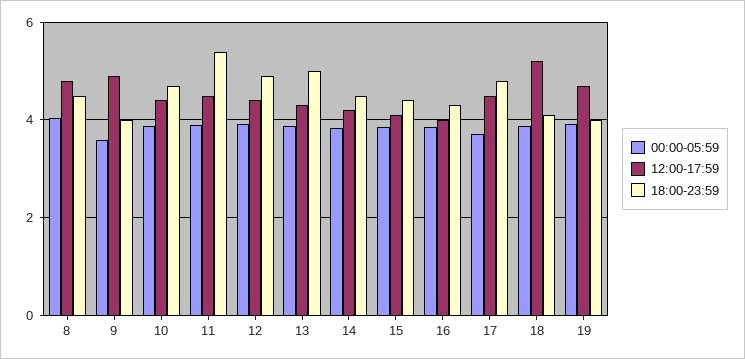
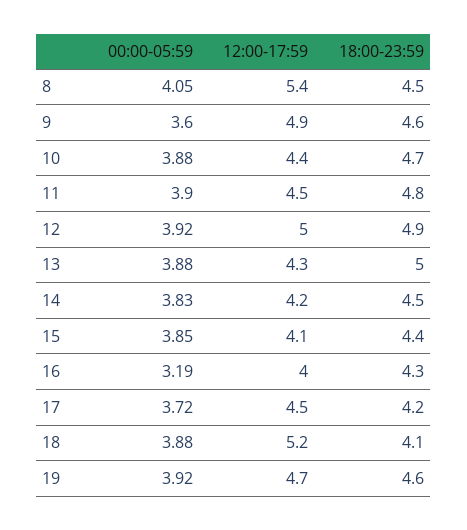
12:00-17:59, 8: 4.8 -> 5.4
18:00-23:59, 9: 4 -> 4.6
18:00-23:59, 11: 5.4 -> 4.8
12:00-17:59, 12: 4.4 -> 5
00:00-05:59, 16: 3.8 -> 3.19
18:00-23:59, 17: 4.8 -> 4.2
18:00-23:59, 19: 4 -> 4.6

